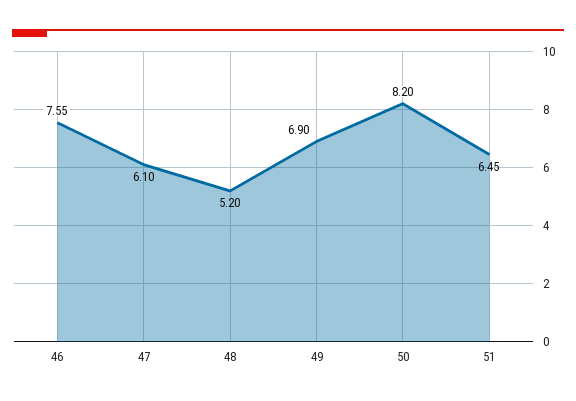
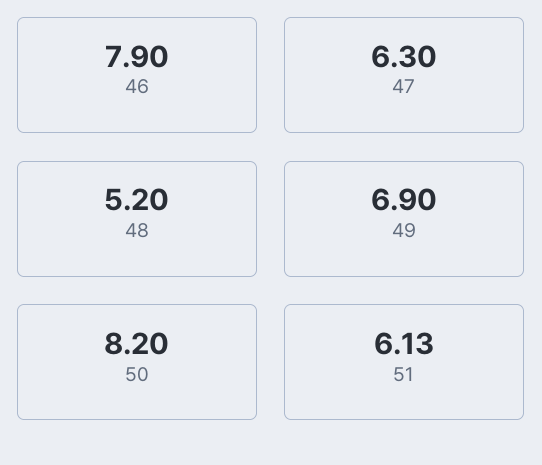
46: 7.55 -> 7.9
47: 6.1 -> 6.3
51: 6.45 -> 6.13

